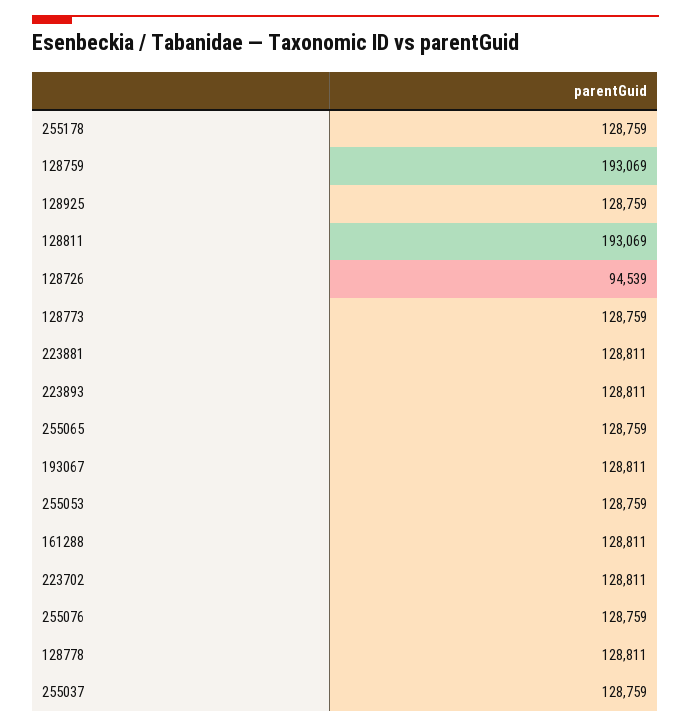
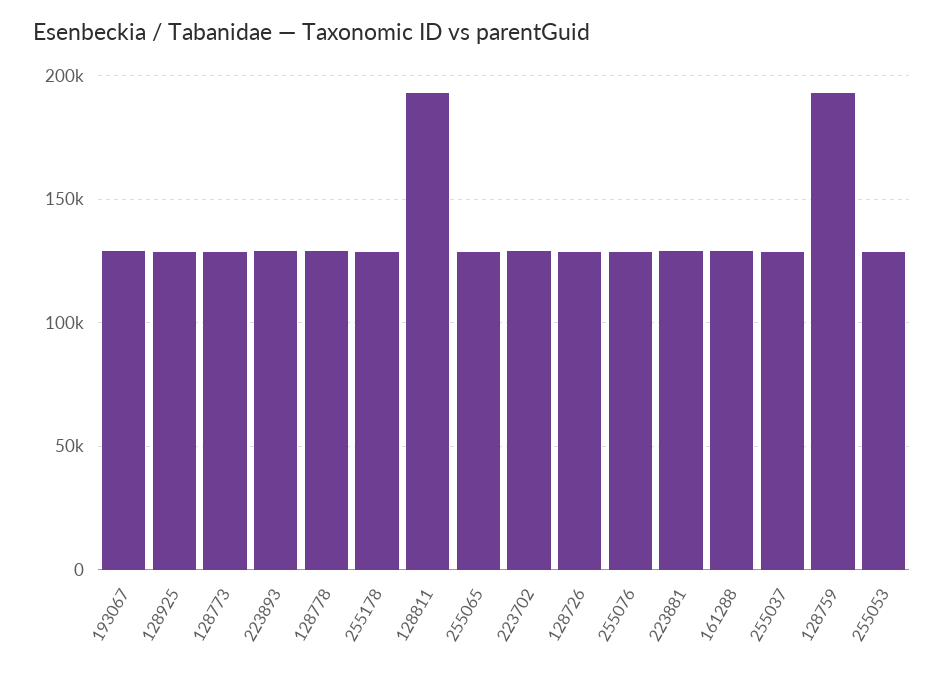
128726: 94539 -> 130000

